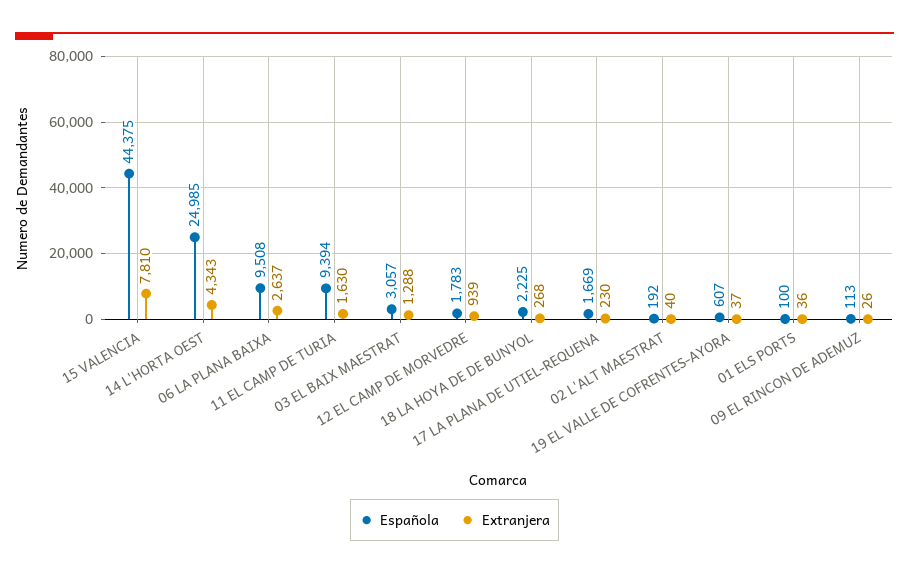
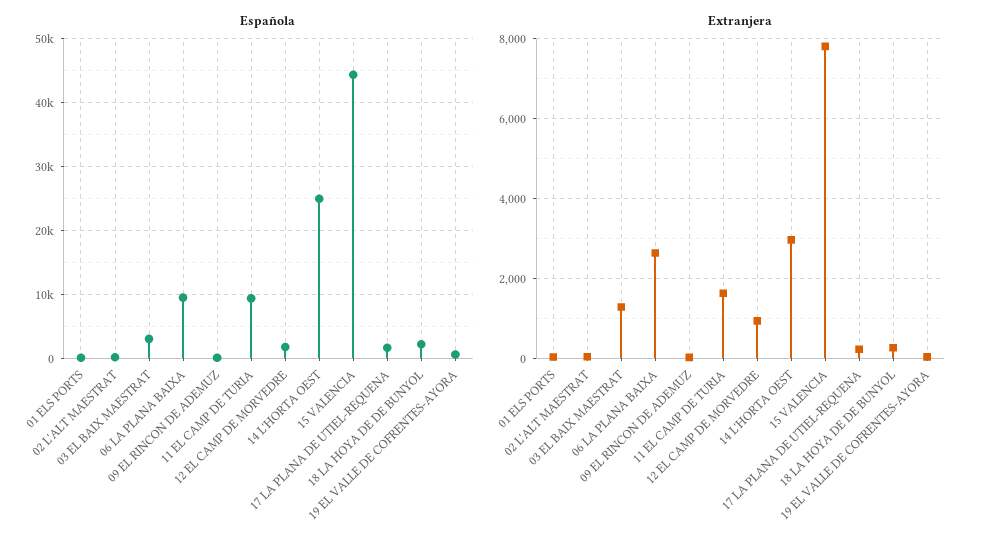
Extranjera, 14 L'HORTA OEST: 4343 -> 3000

